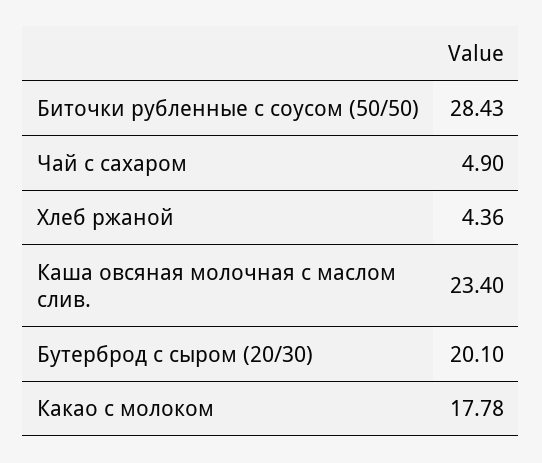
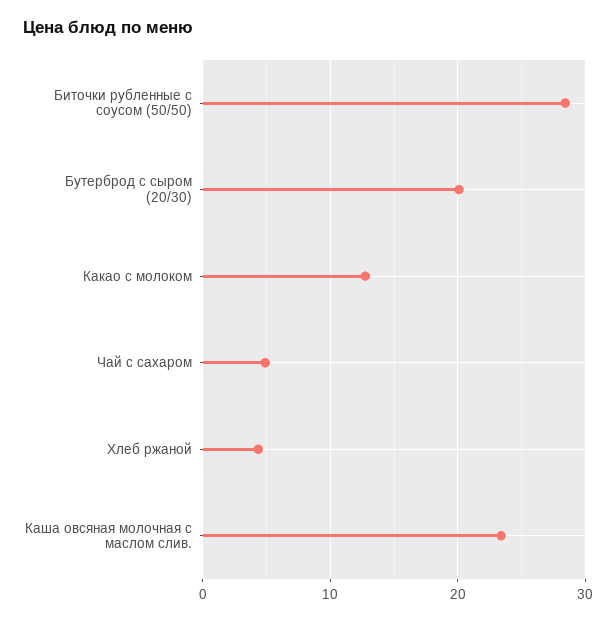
Какао с молоком: 17.78 -> 13

